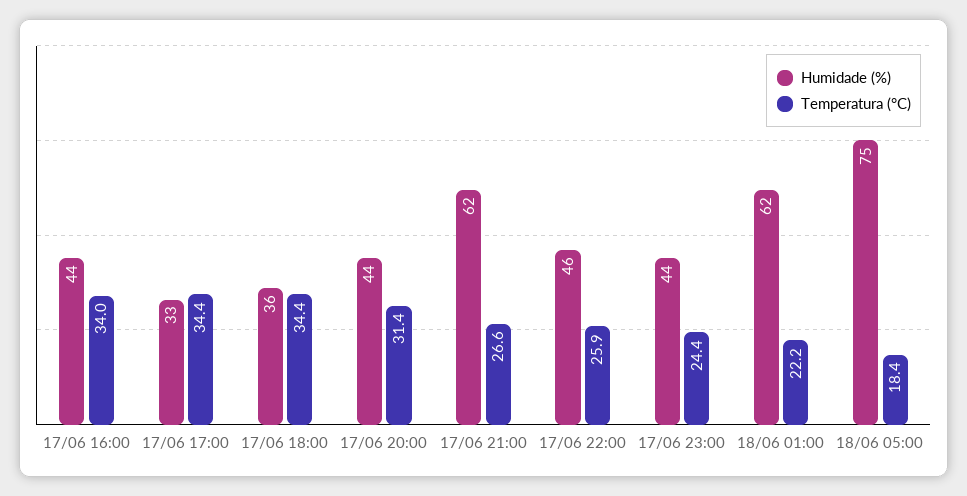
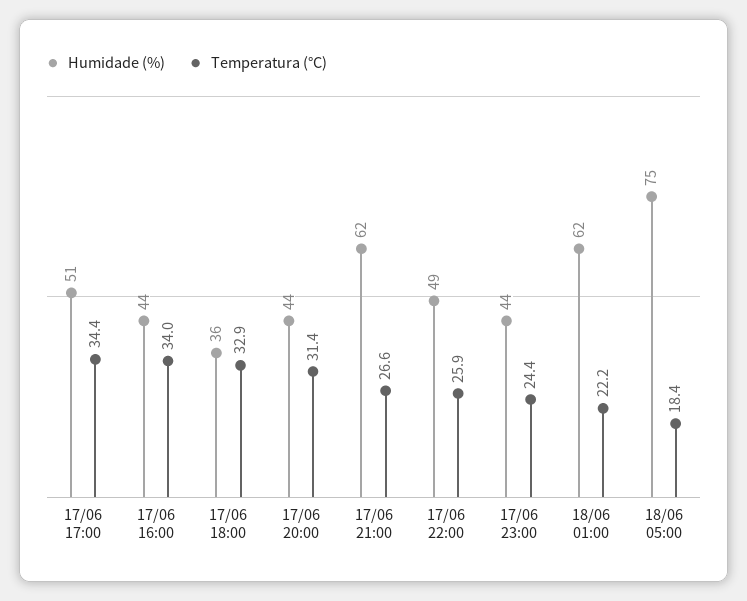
Humidade (%), 17/06 17:00: 33 -> 51
Temperatura (°C), 17/06 18:00: 34.4 -> 32.9
Humidade (%), 17/06 22:00: 46 -> 49

